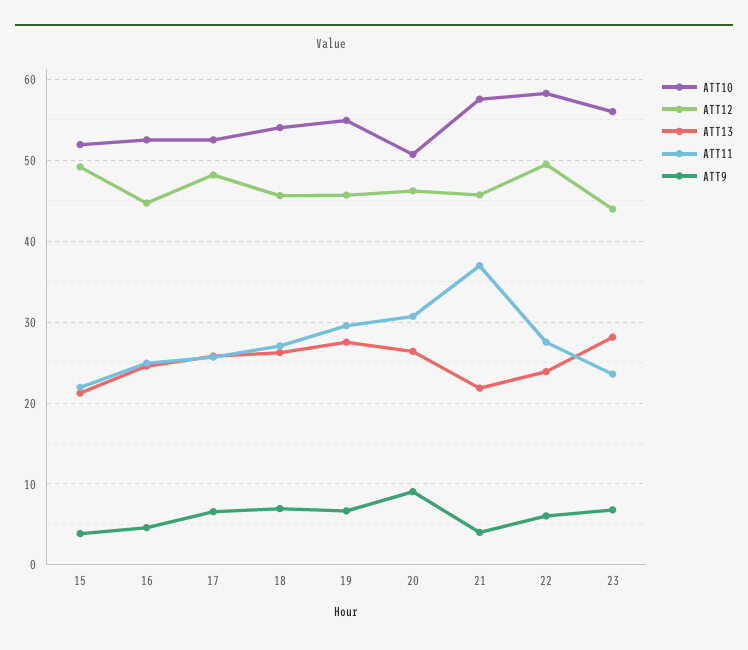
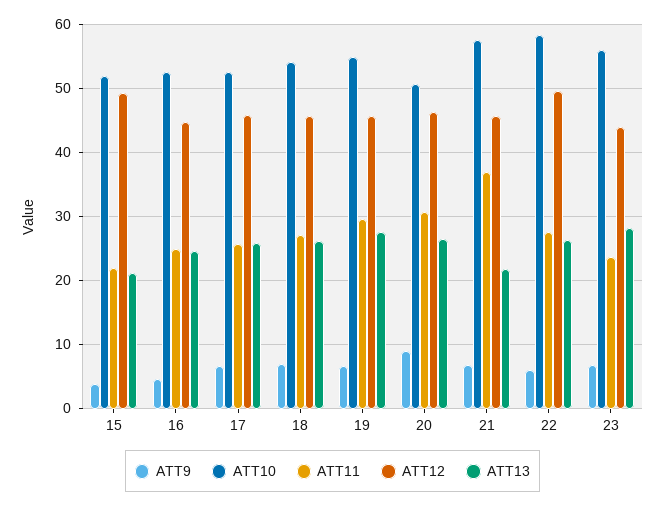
ATT12, 17: 48 -> 46
ATT9, 21: 4 -> 7
ATT13, 22: 24 -> 26

